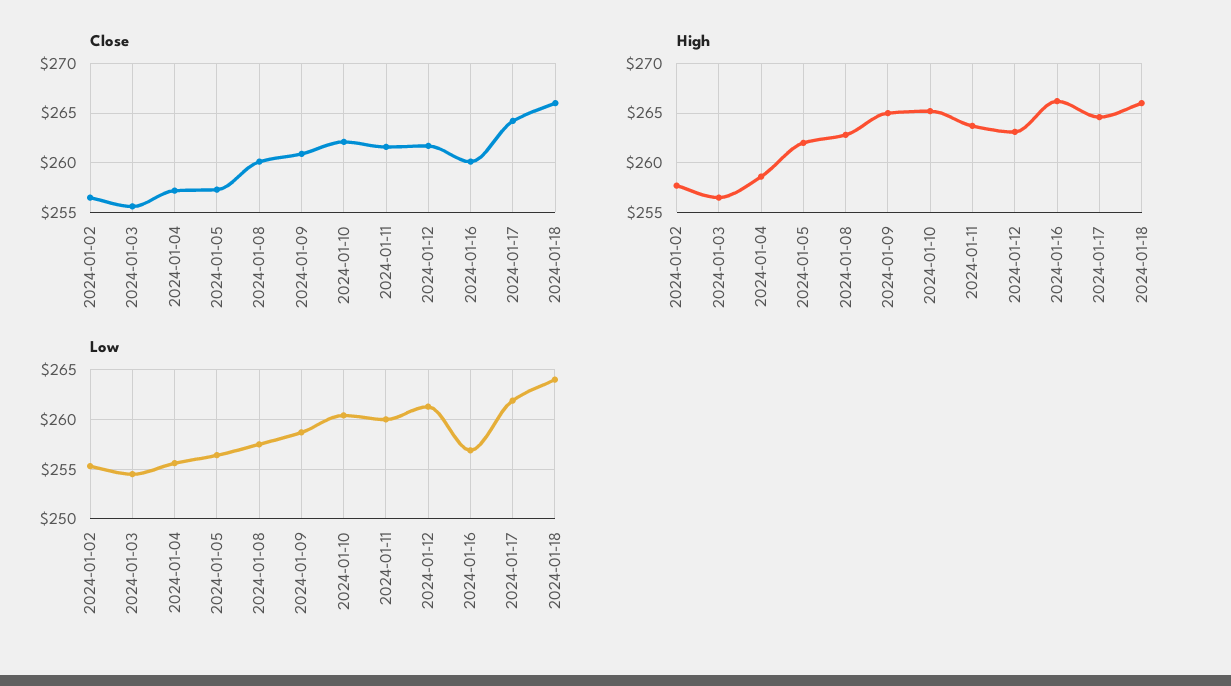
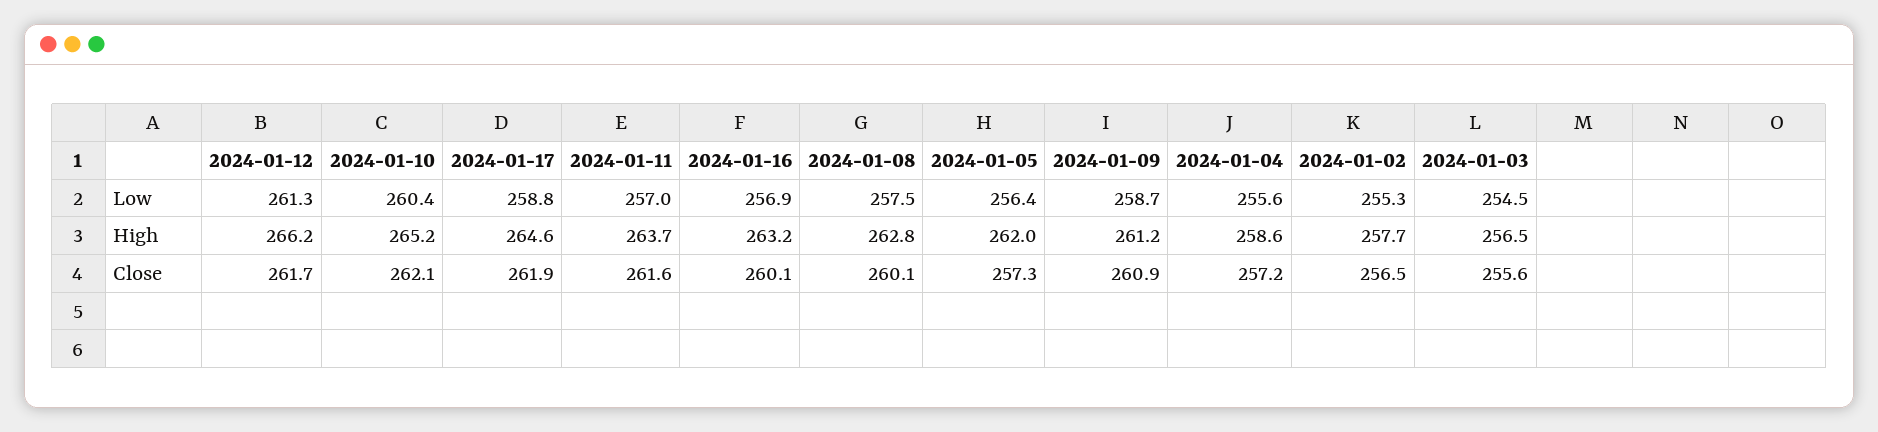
Close, 2024-01-17: 264 -> 261.9
Close, 2024-01-18: 266 -> none
High, 2024-01-09: 265 -> 261.2
High, 2024-01-12: 263 -> 266.2
High, 2024-01-16: 266 -> 263.2
High, 2024-01-18: 266 -> none
Low, 2024-01-11: 260 -> 257
Low, 2024-01-17: 262 -> 258.8
Low, 2024-01-18: 264 -> none

